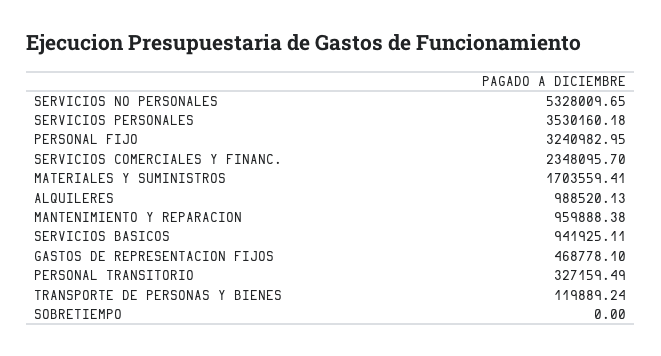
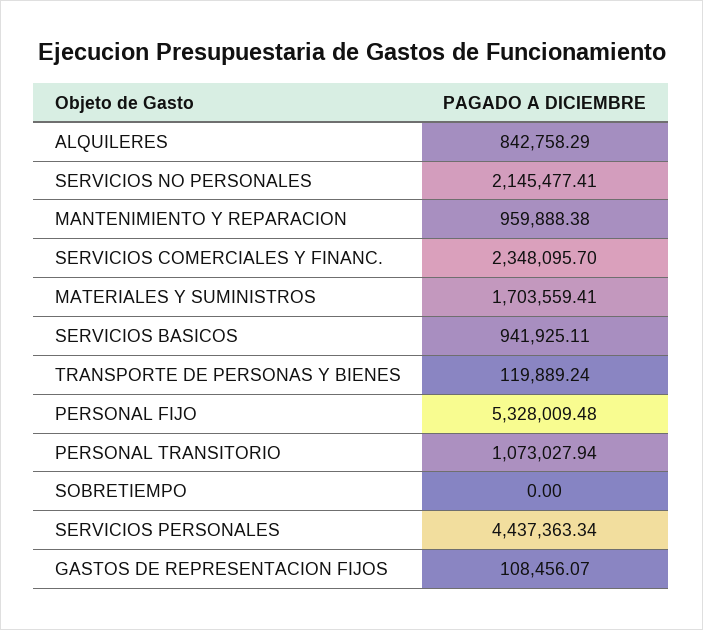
SERVICIOS NO PERSONALES: 5328009.65 -> 2145477.41
SERVICIOS PERSONALES: 3530160.18 -> 4437363.34
PERSONAL FIJO: 3240982.95 -> 5328009.48
ALQUILERES: 988520.13 -> 842758.29
GASTOS DE REPRESENTACION FIJOS: 468778.1 -> 108456.07
PERSONAL TRANSITORIO: 327159.49 -> 1073027.94

